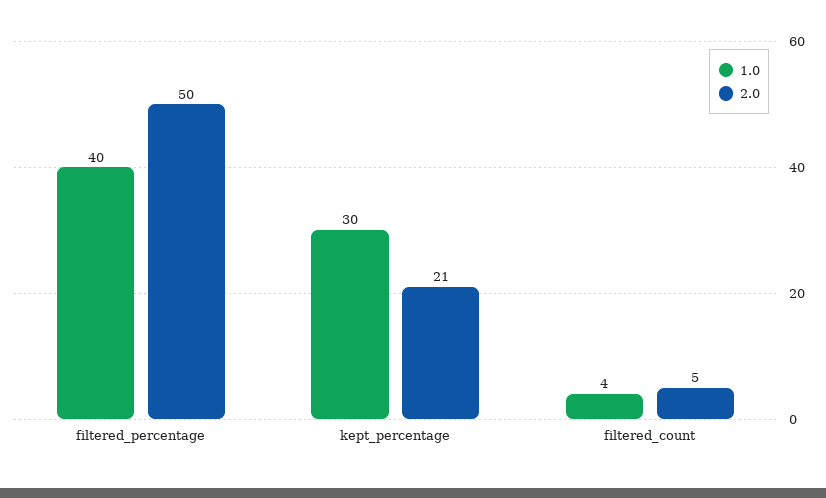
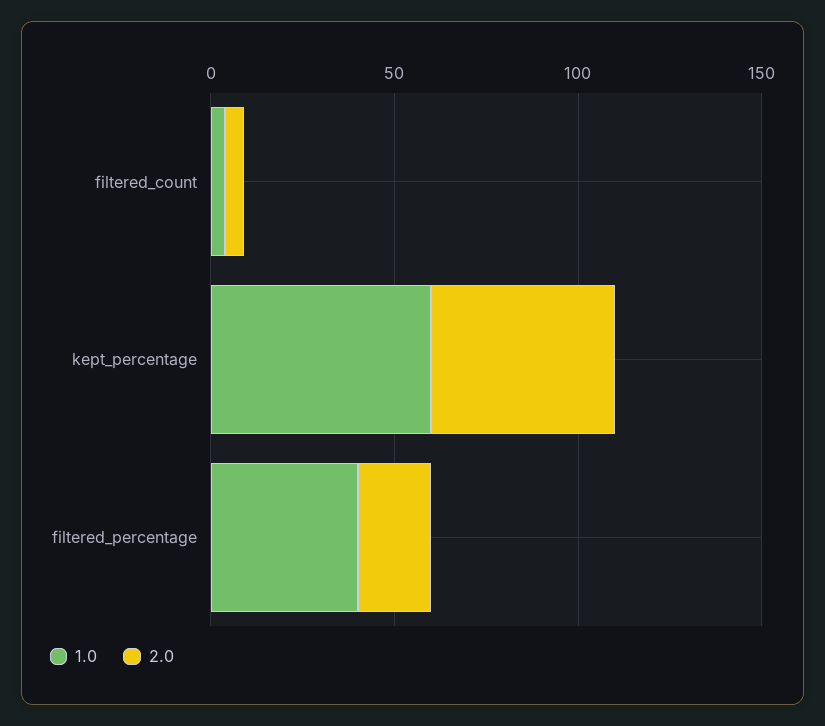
2.0, filtered_percentage: 50 -> 20
1.0, kept_percentage: 30 -> 60
2.0, kept_percentage: 21 -> 50

